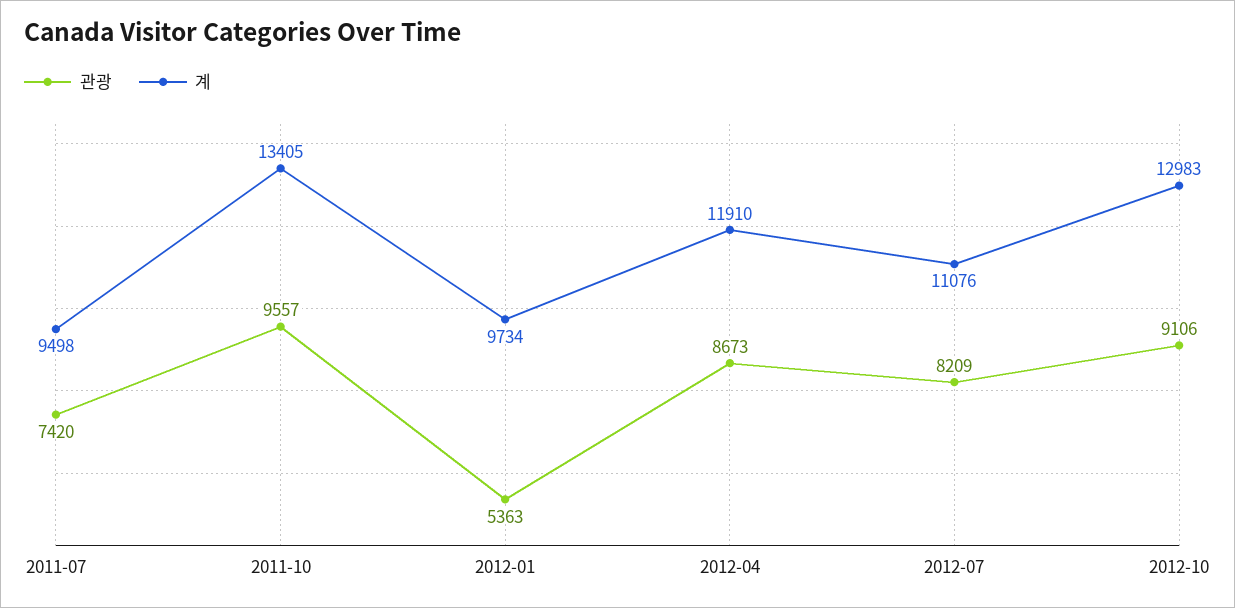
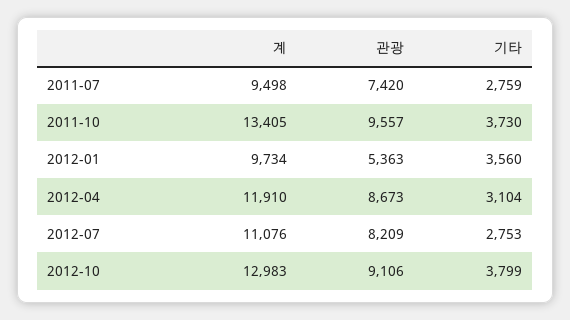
기타, 2011-07: none -> 2759
기타, 2011-10: none -> 3730
기타, 2012-01: none -> 3560
기타, 2012-04: none -> 3104
기타, 2012-07: none -> 2753
기타, 2012-10: none -> 3799

